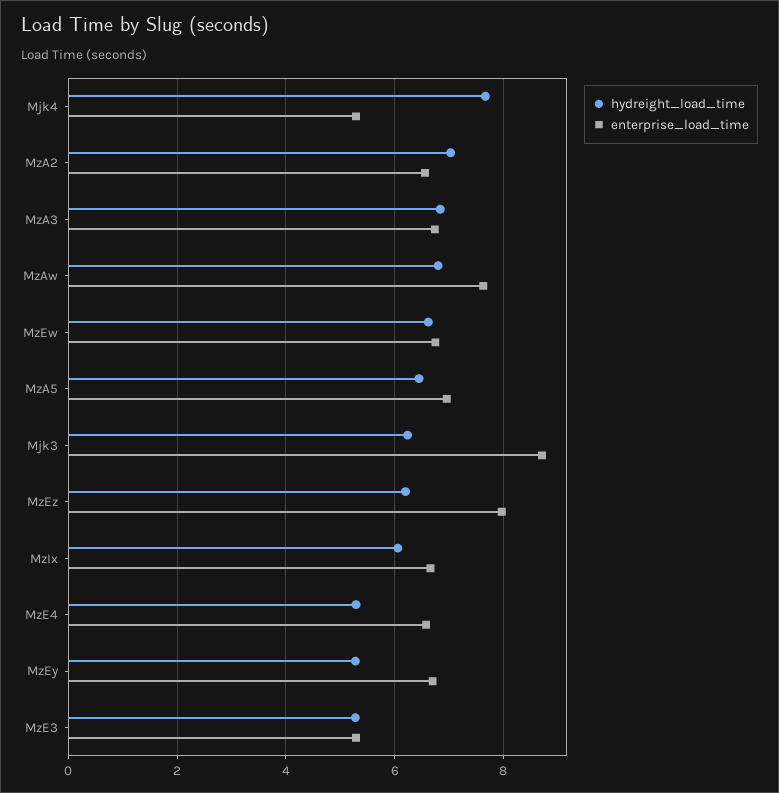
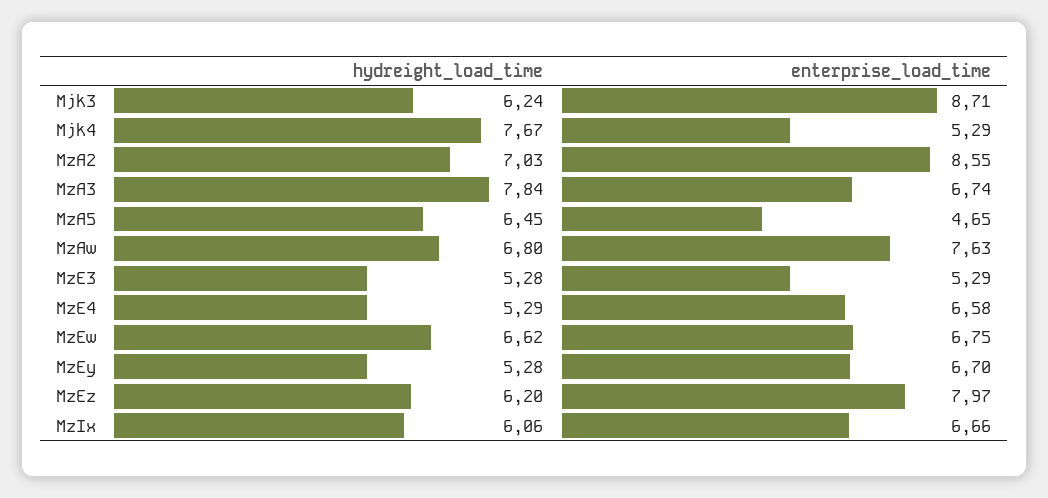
enterprise_load_time, MzA2: 6.6 -> 8.55
hydreight_load_time, MzA3: 6.8 -> 7.84
enterprise_load_time, MzA5: 7 -> 4.65

